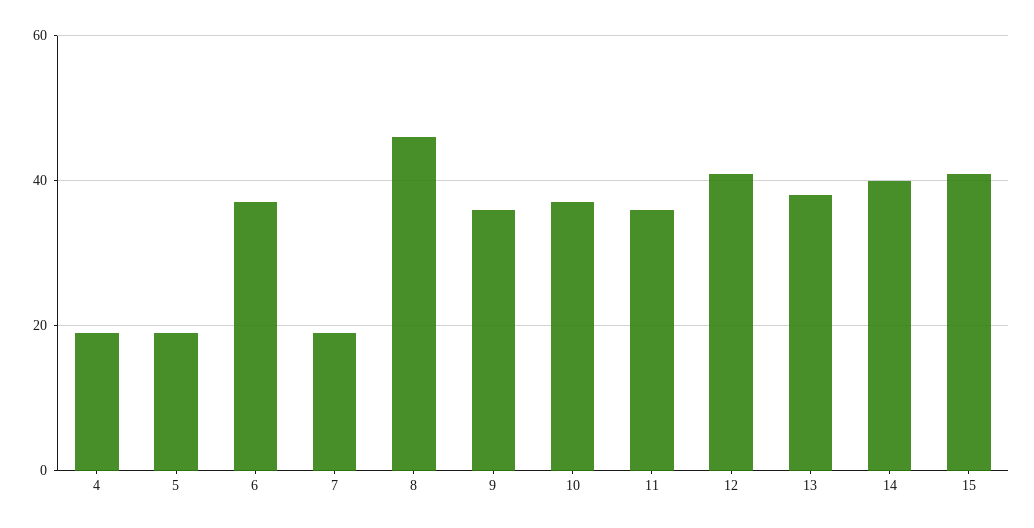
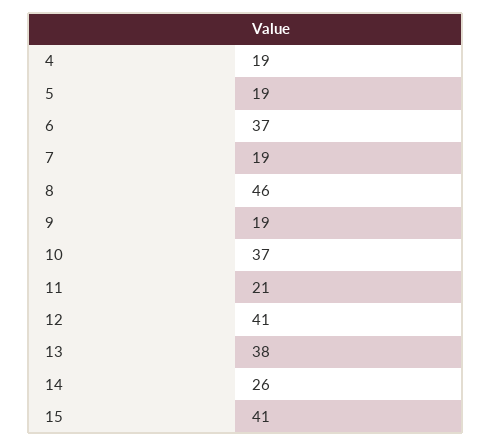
9: 35 -> 19
11: 35 -> 21
14: 40 -> 26

